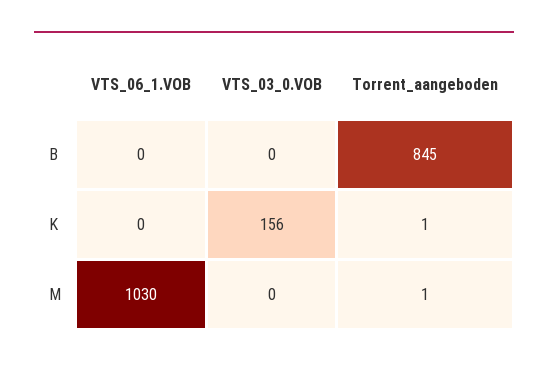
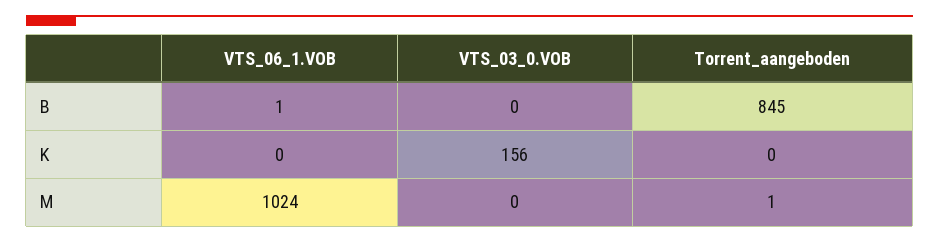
VTS_06_1.VOB, B: 0 -> 1
Torrent_aangeboden, K: 1 -> 0
VTS_06_1.VOB, M: 1030 -> 1024

